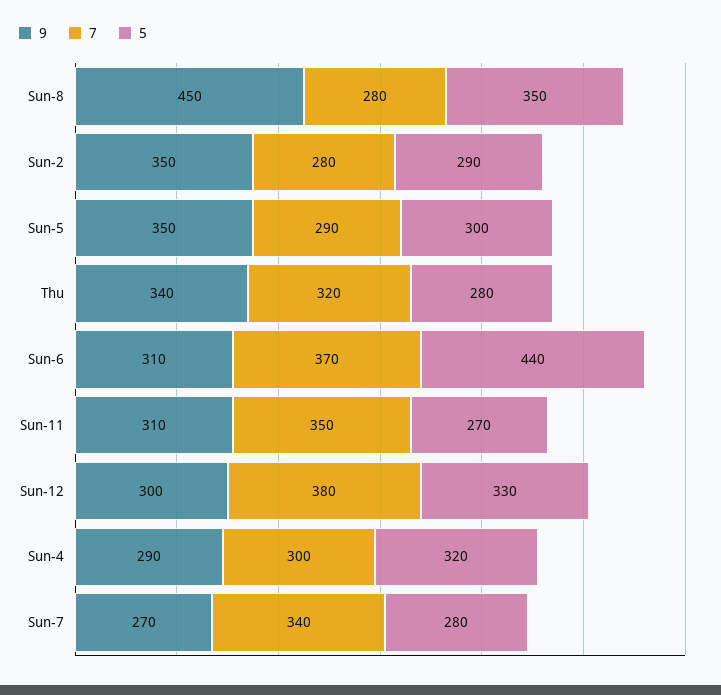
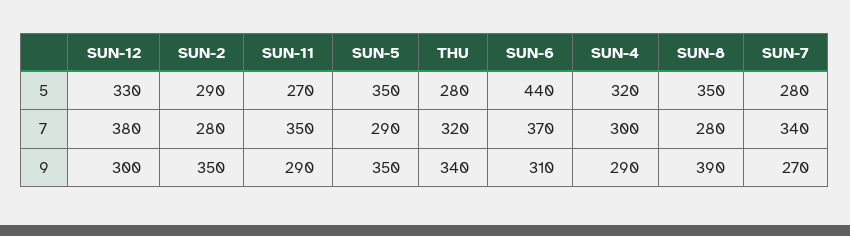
9, Sun-8: 450 -> 390
5, Sun-5: 300 -> 350
9, Sun-11: 310 -> 290

